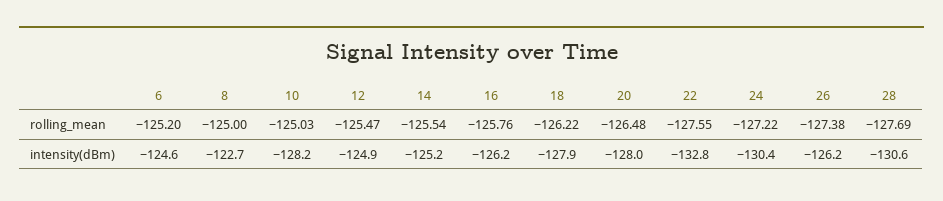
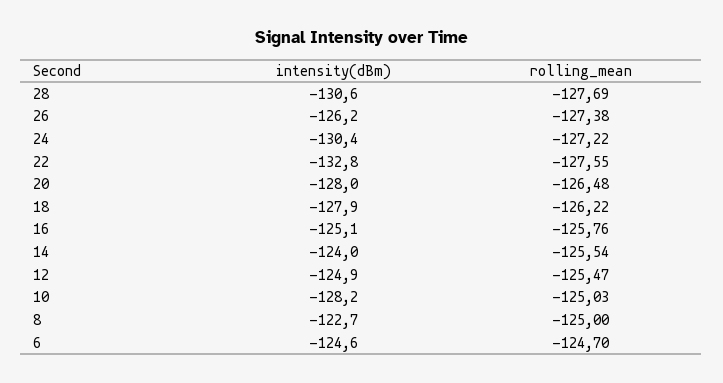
6, rolling_mean: -125.2 -> -124.7
14, intensity(dBm): -125.2 -> -124
16, intensity(dBm): -126.2 -> -125.1

